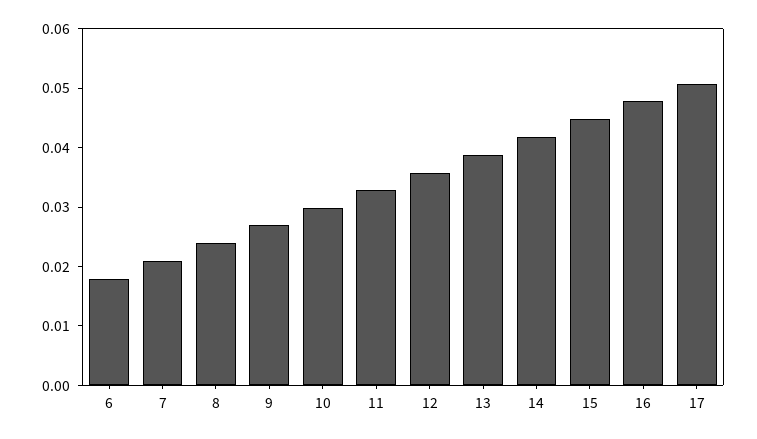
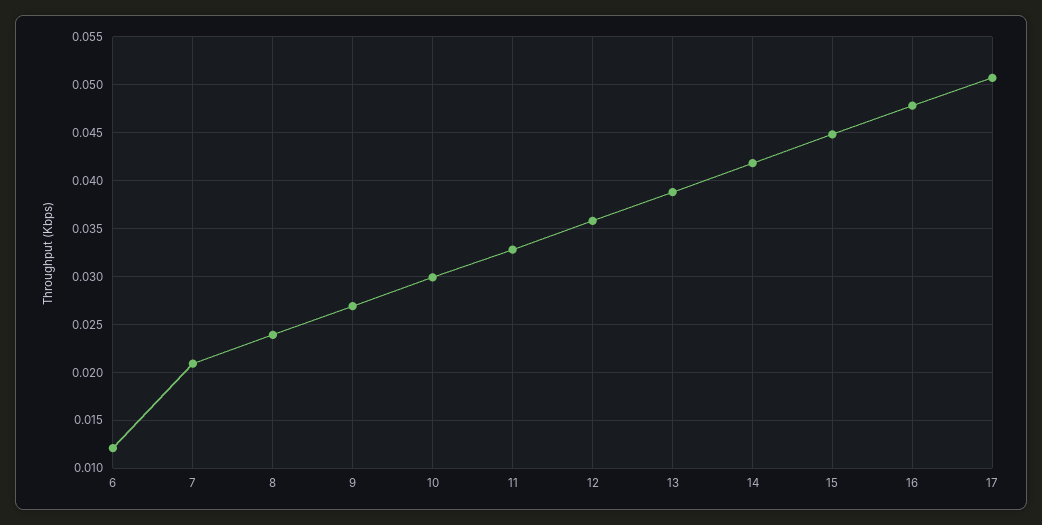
6: 0.018 -> 0.012

